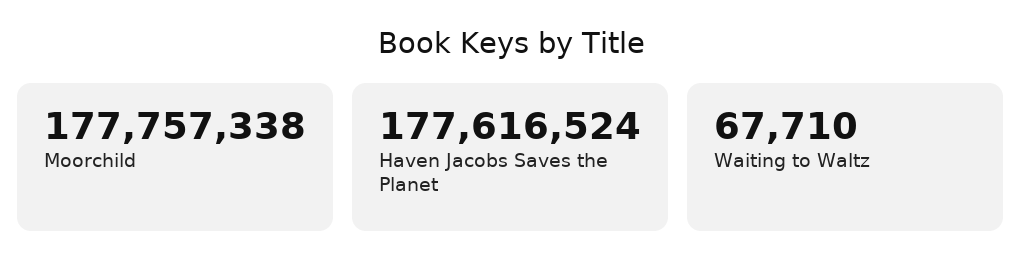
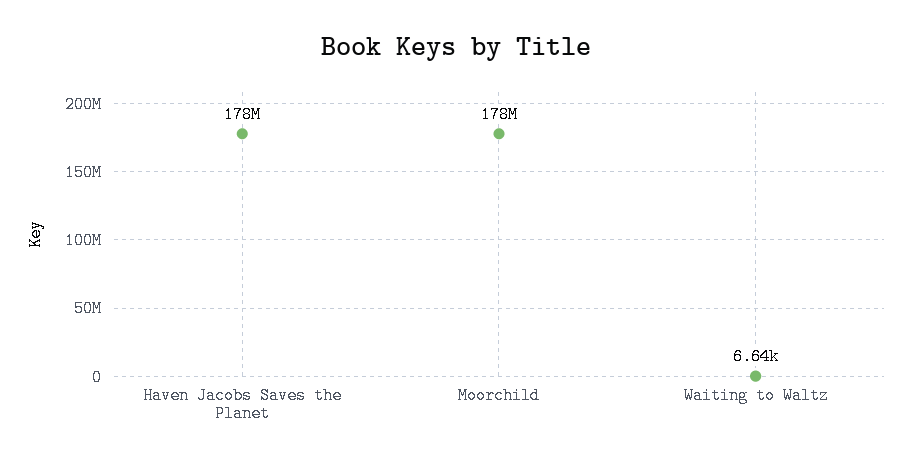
Waiting to Waltz: 67710 -> 6640

